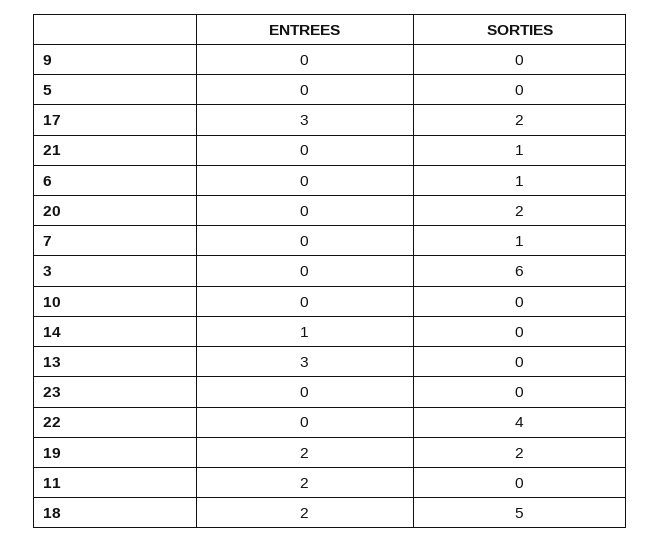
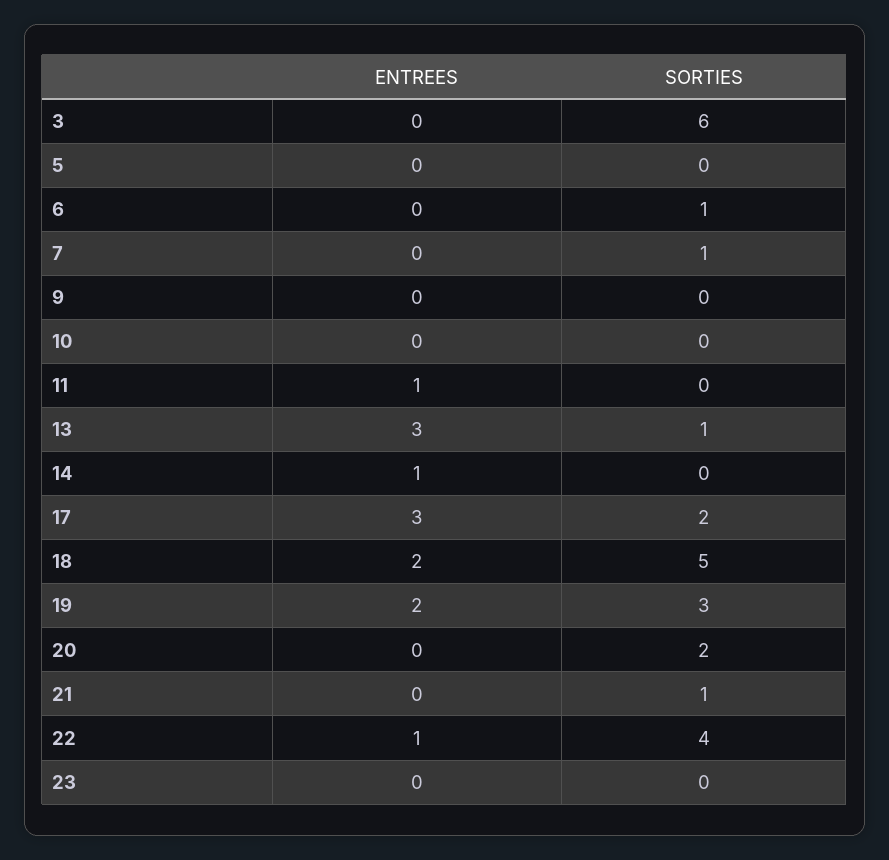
SORTIES, 13: 0 -> 1
ENTREES, 22: 0 -> 1
SORTIES, 19: 2 -> 3
ENTREES, 11: 2 -> 1

